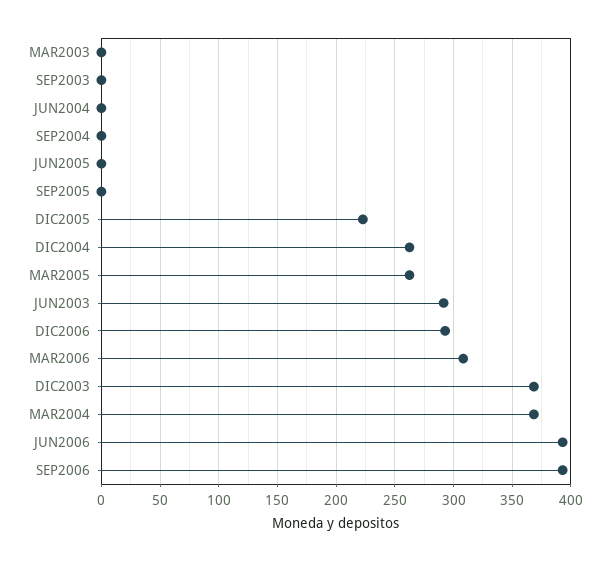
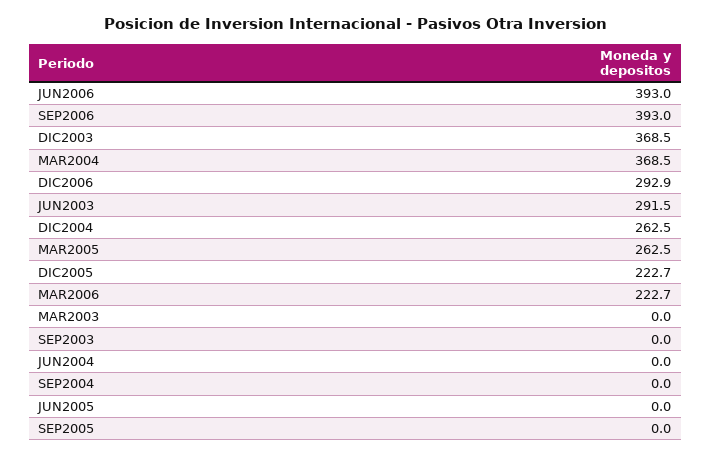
MAR2006: 310 -> 222.7

